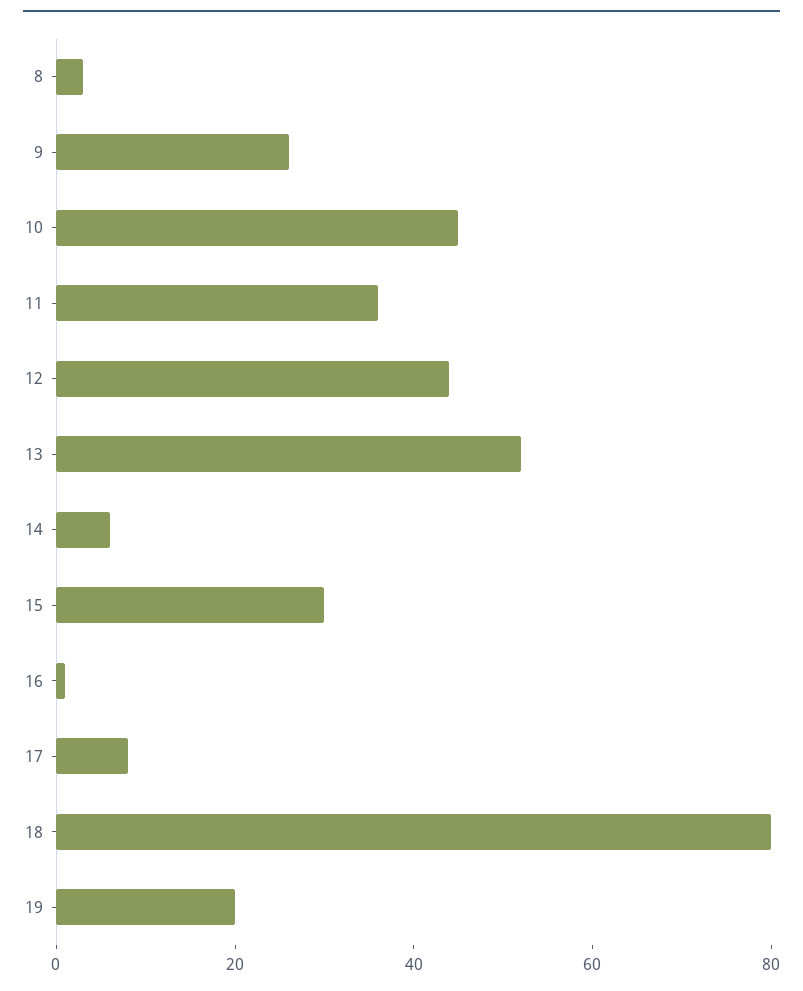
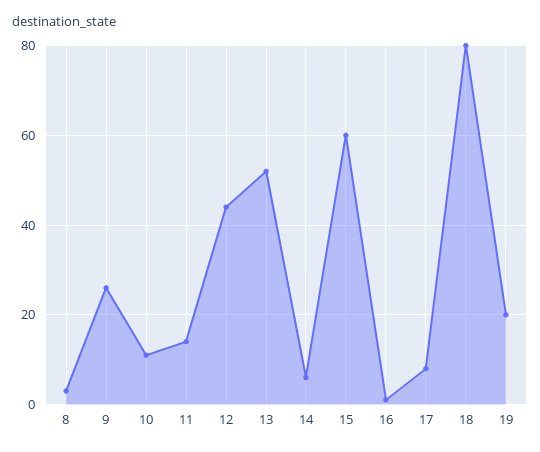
10: 45 -> 10
11: 35 -> 15
15: 30 -> 60

